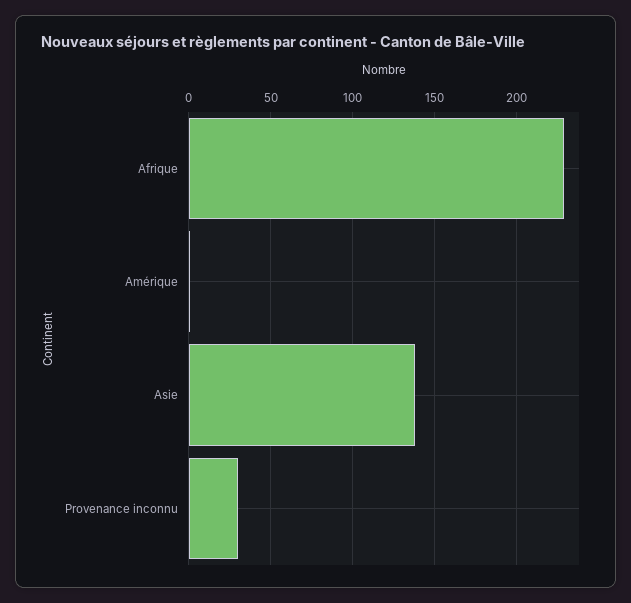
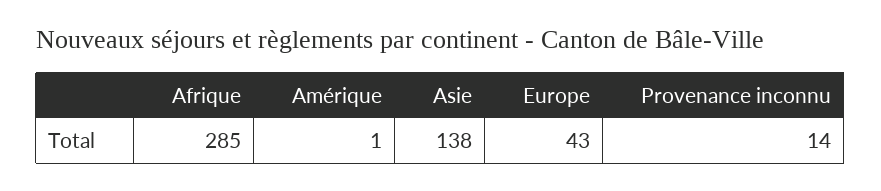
Afrique: 230 -> 285
Provenance inconnu: 30 -> 14
Europe: none -> 43

